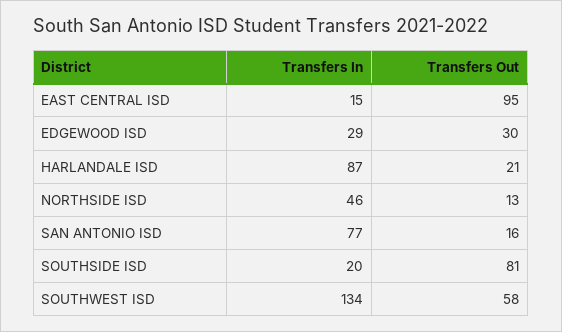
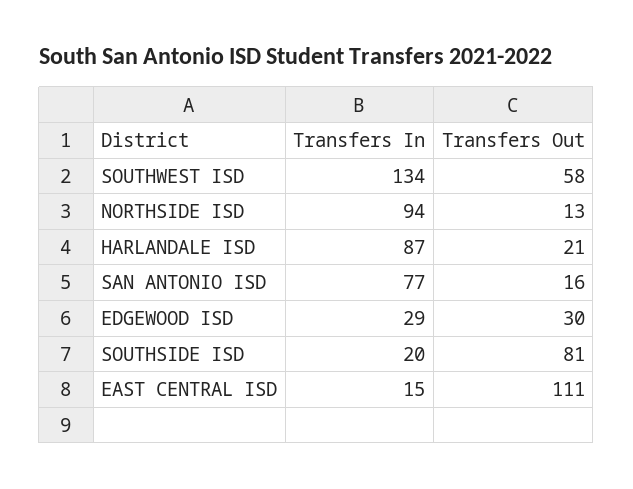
Transfers Out, EAST CENTRAL ISD: 95 -> 111
Transfers In, NORTHSIDE ISD: 46 -> 94

